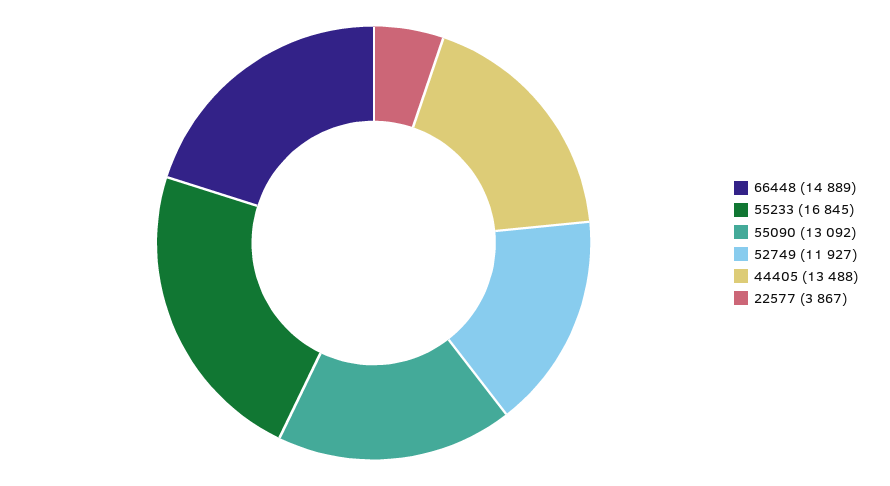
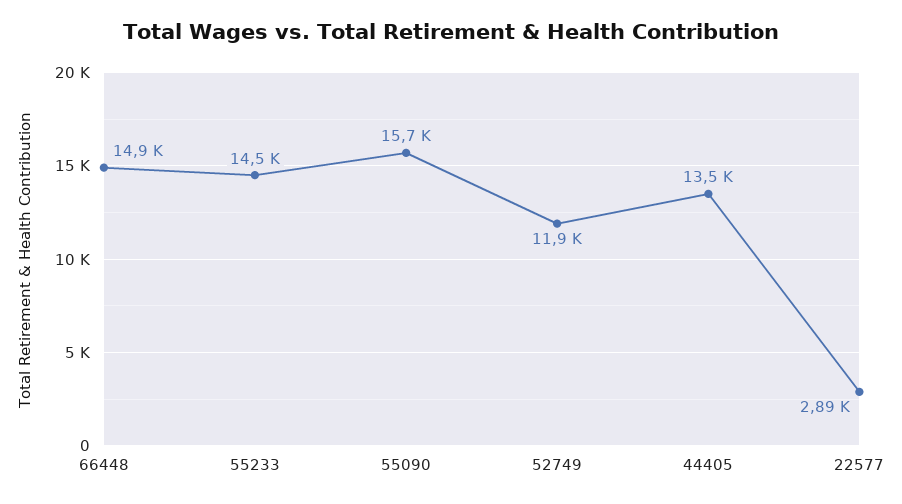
55233: 16845 -> 14500
55090: 13092 -> 15700
22577: 3867 -> 2890

